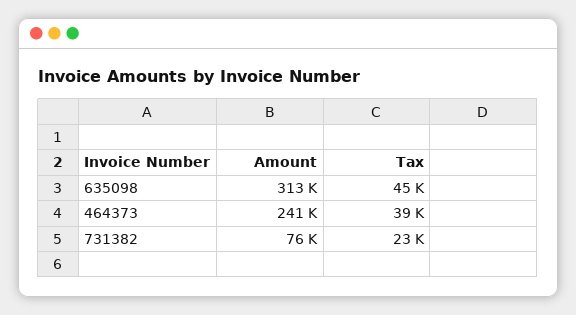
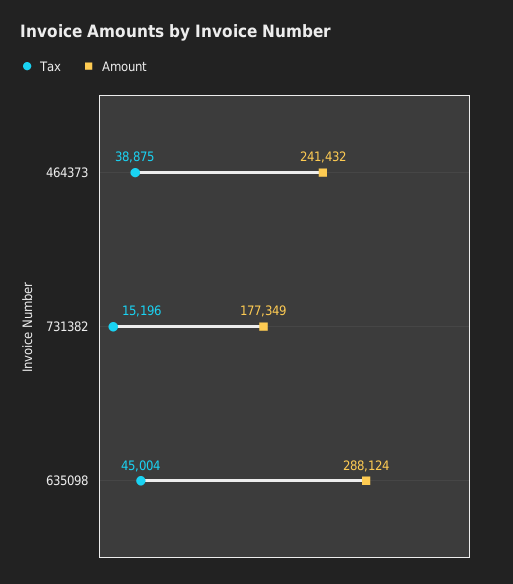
Amount, 635098: 313000 -> 288124
Amount, 731382: 76000 -> 177349
Tax, 731382: 23000 -> 15196

